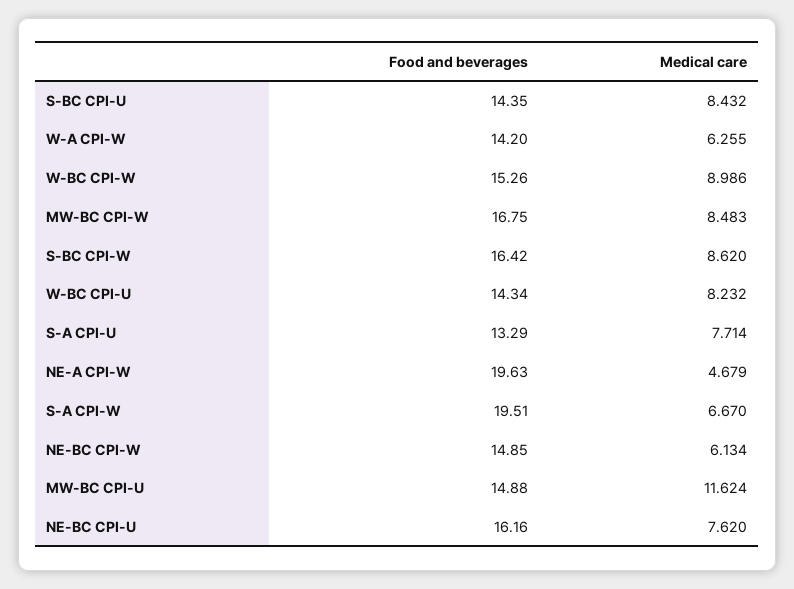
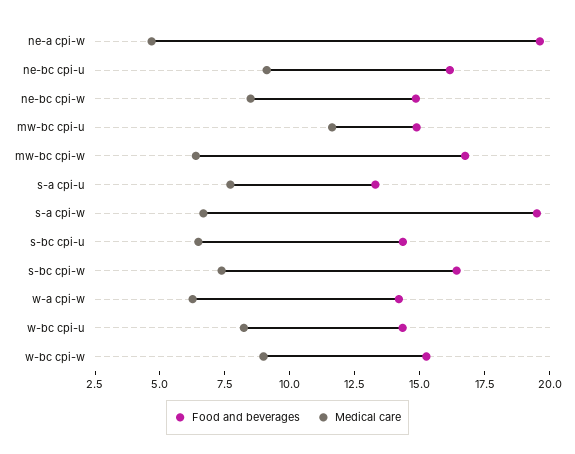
Medical care, S-BC CPI-U: 8.432 -> 6.5
Medical care, MW-BC CPI-W: 8.483 -> 6.5
Medical care, S-BC CPI-W: 8.62 -> 7.5
Medical care, NE-BC CPI-W: 6.134 -> 8.5
Medical care, NE-BC CPI-U: 7.62 -> 9

